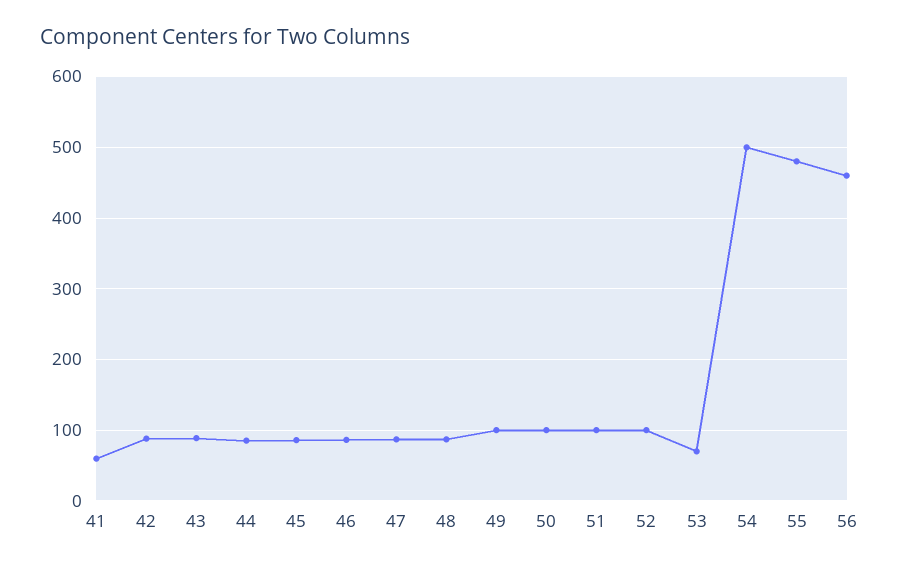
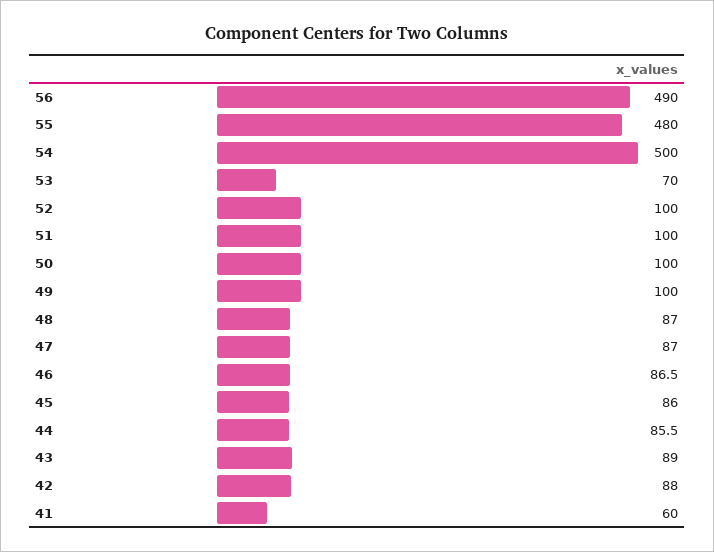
56: 460 -> 490

